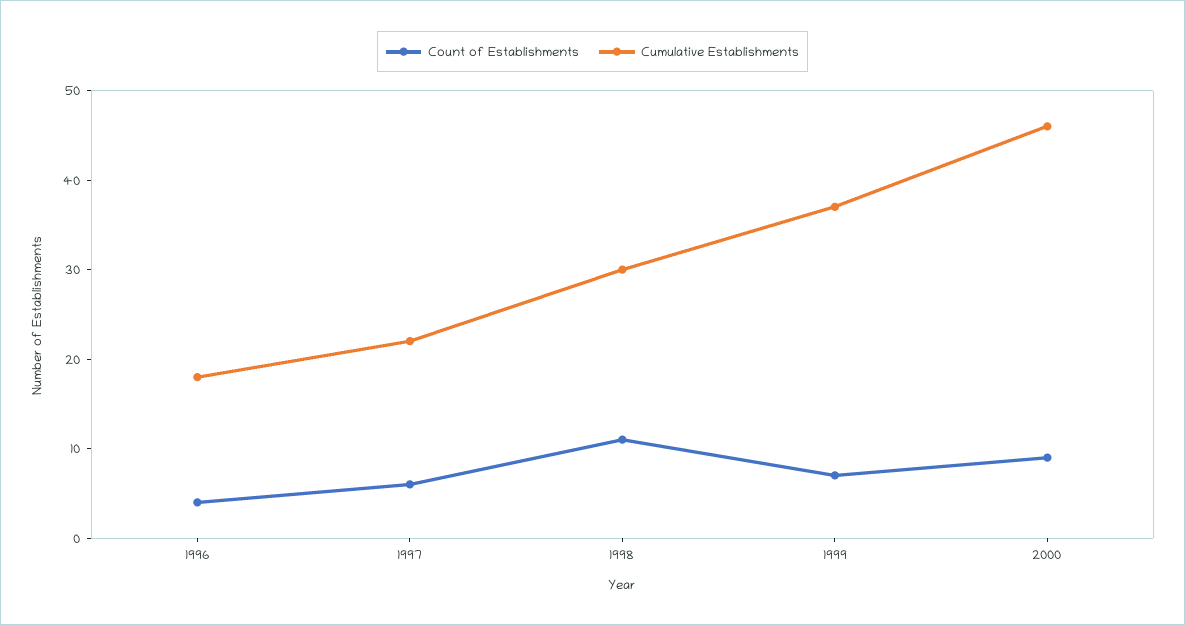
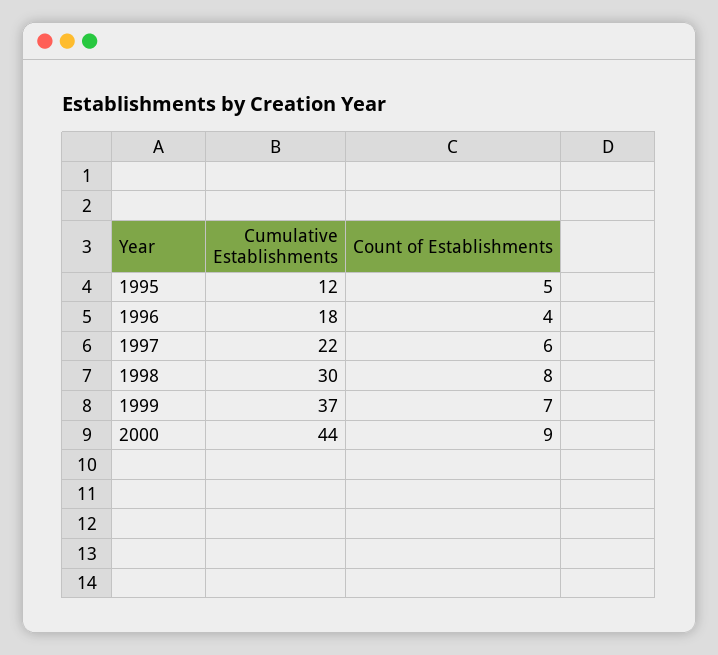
Count of Establishments, 1998: 11 -> 8
Cumulative Establishments, 2000: 46 -> 44
Cumulative Establishments, 1995: none -> 12
Count of Establishments, 1995: none -> 5

